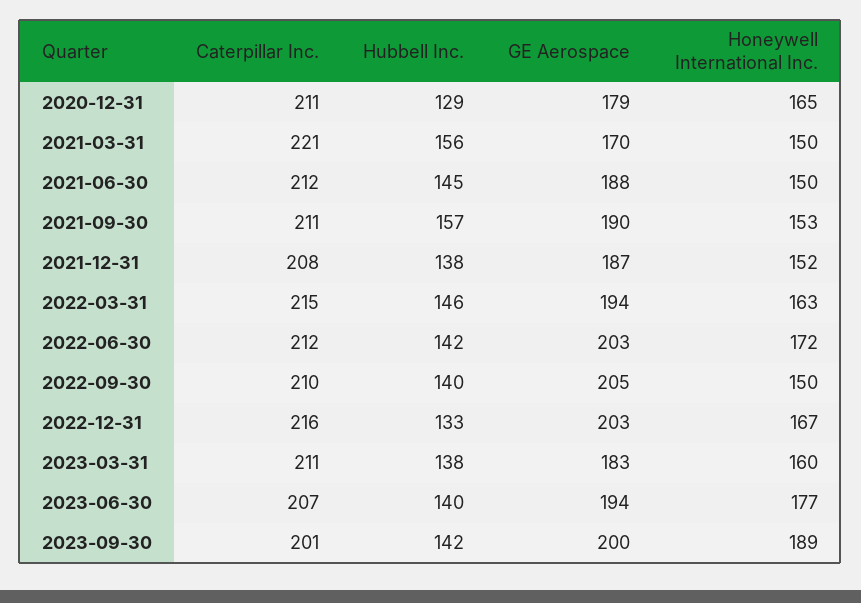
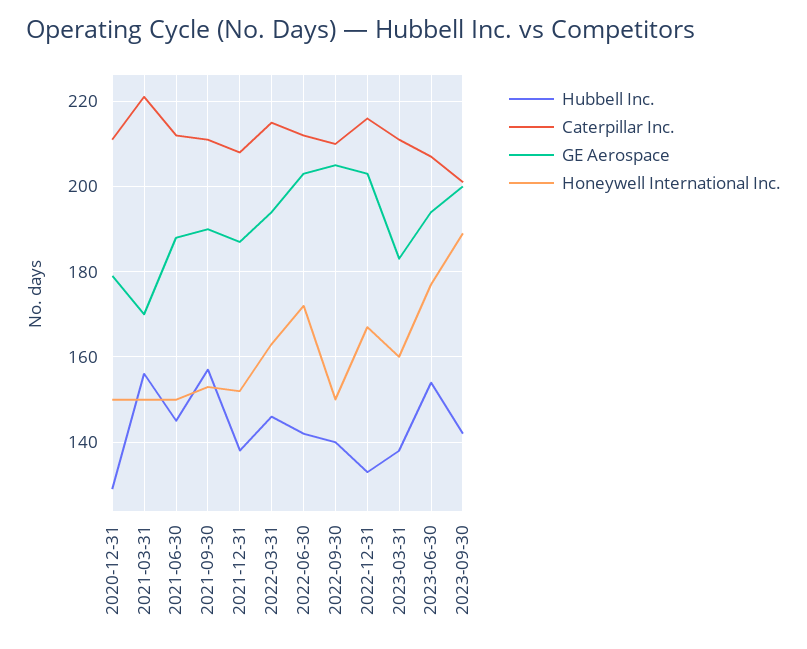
Honeywell International Inc., 2020-12-31: 165 -> 150
Hubbell Inc., 2023-06-30: 140 -> 155

